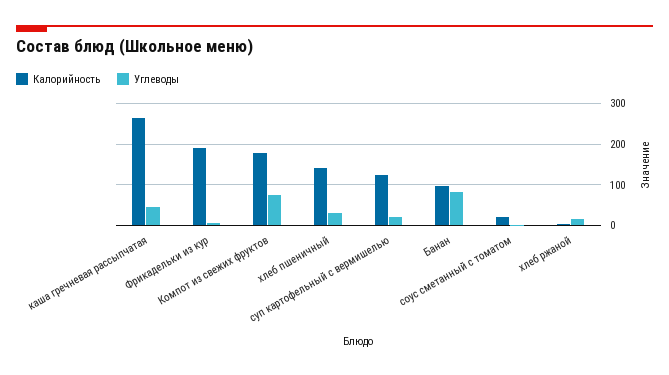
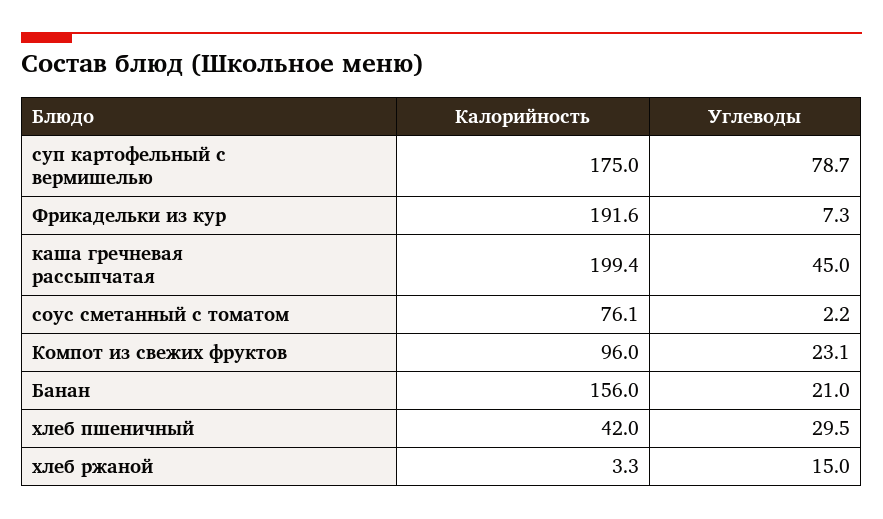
Калорийность, каша гречневая рассыпчатая: 260 -> 199.4
Калорийность, Компот из свежих фруктов: 180 -> 96
Углеводы, Компот из свежих фруктов: 80 -> 23.1
Калорийность, хлеб пшеничный: 140 -> 42
Калорийность, суп картофельный с вермишелью: 120 -> 175
Углеводы, суп картофельный с вермишелью: 20 -> 78.7
Калорийность, Банан: 100 -> 156
Углеводы, Банан: 80 -> 21
Калорийность, соус сметанный с томатом: 20 -> 76.1

